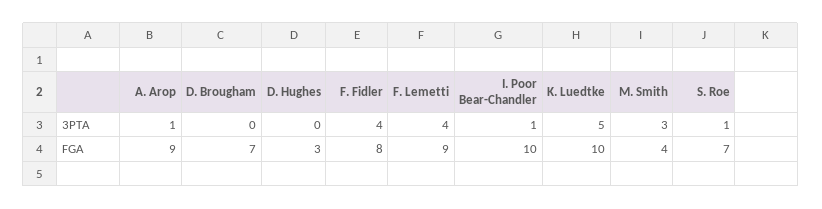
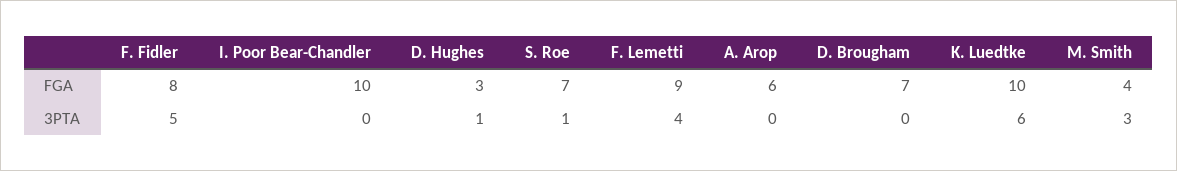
A. Arop, 3PTA: 1 -> 0
D. Hughes, 3PTA: 0 -> 1
F. Fidler, 3PTA: 4 -> 5
I. Poor Bear-Chandler, 3PTA: 1 -> 0
K. Luedtke, 3PTA: 5 -> 6
A. Arop, FGA: 9 -> 6

